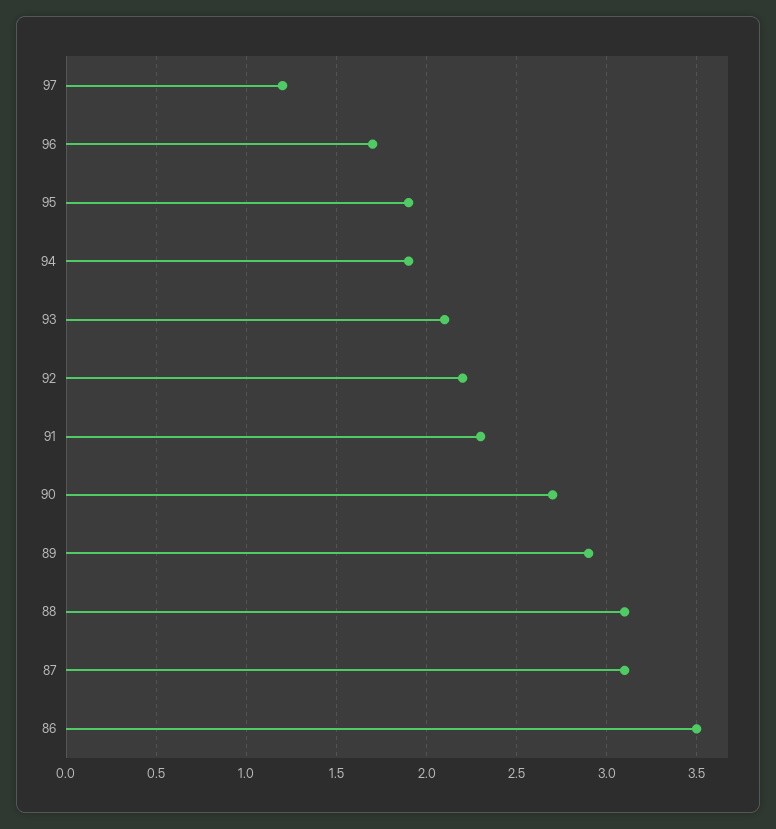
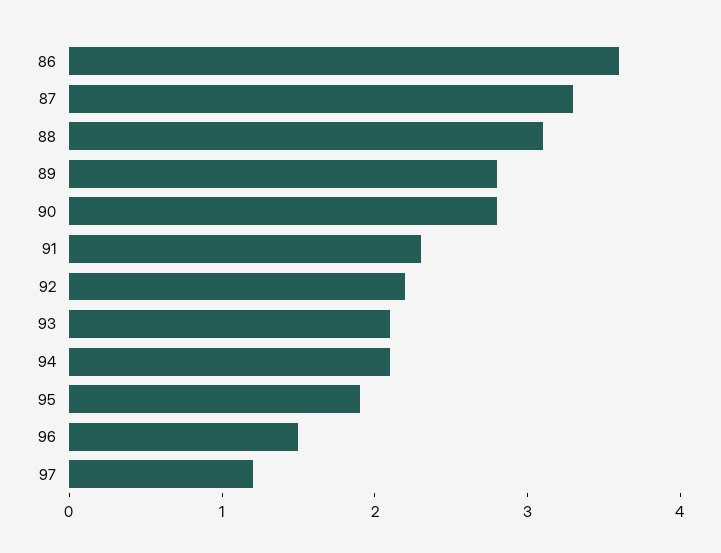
96: 1.7 -> 1.5
94: 1.9 -> 2.1
90: 2.7 -> 2.8
89: 2.9 -> 2.8
87: 3.1 -> 3.3
86: 3.5 -> 3.6

